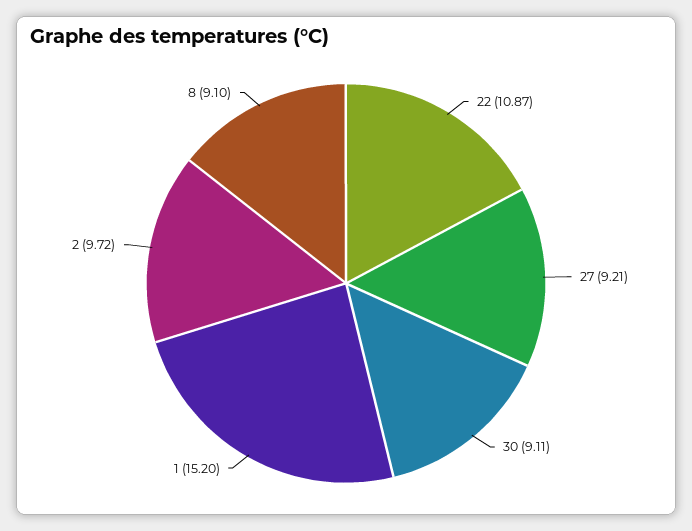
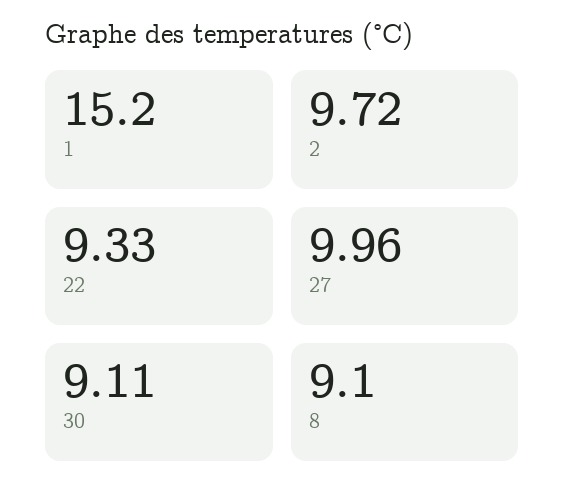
22: 10.87 -> 9.33
27: 9.21 -> 9.96

